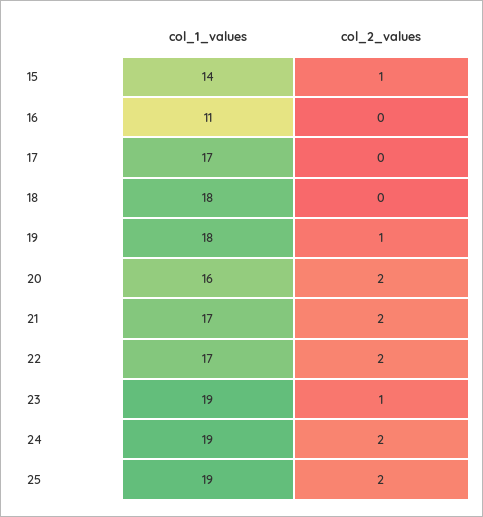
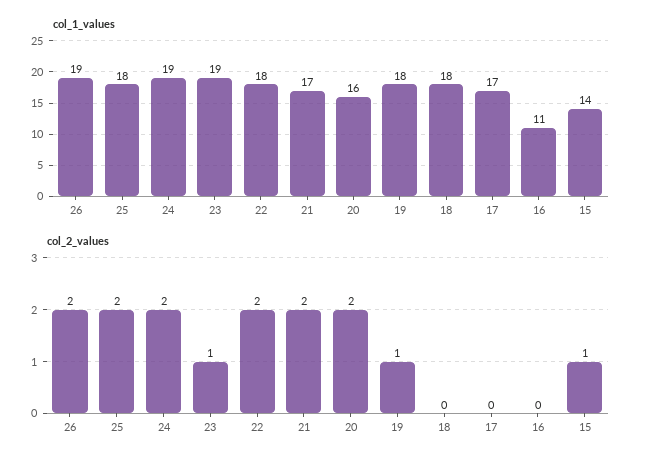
col_1_values, 22: 17 -> 18
col_1_values, 25: 19 -> 18
col_1_values, 26: none -> 19
col_2_values, 26: none -> 2

